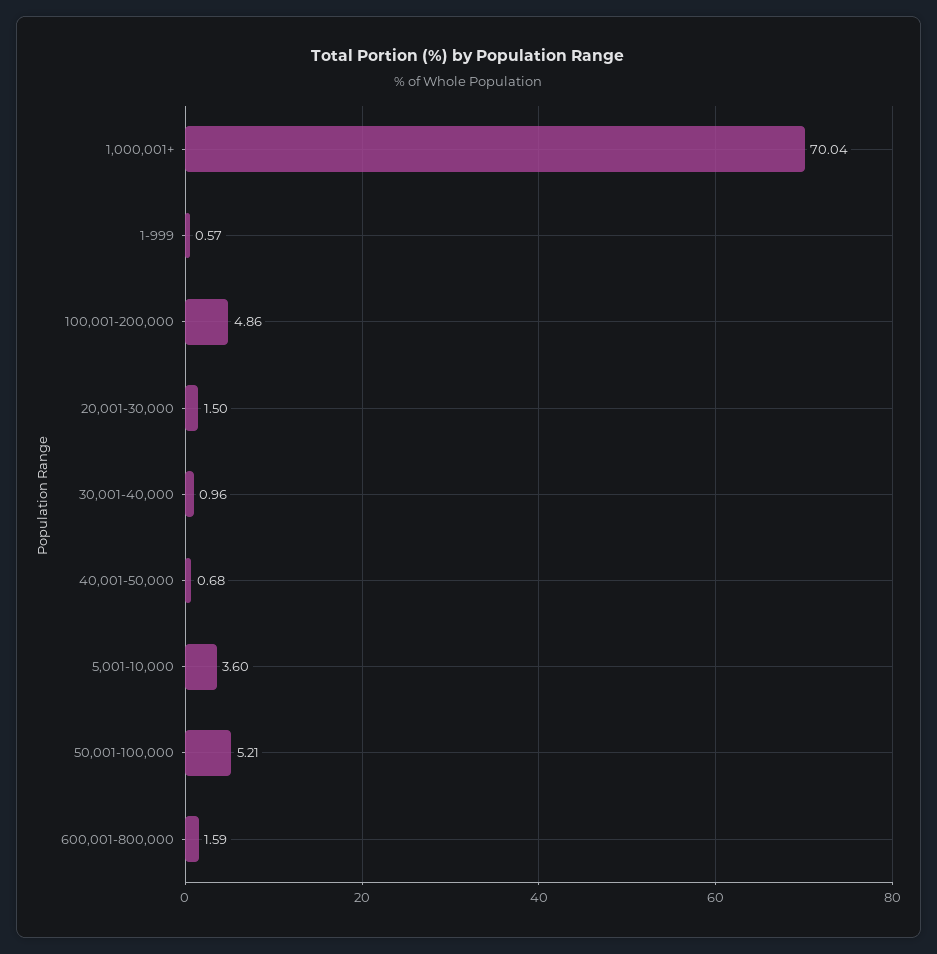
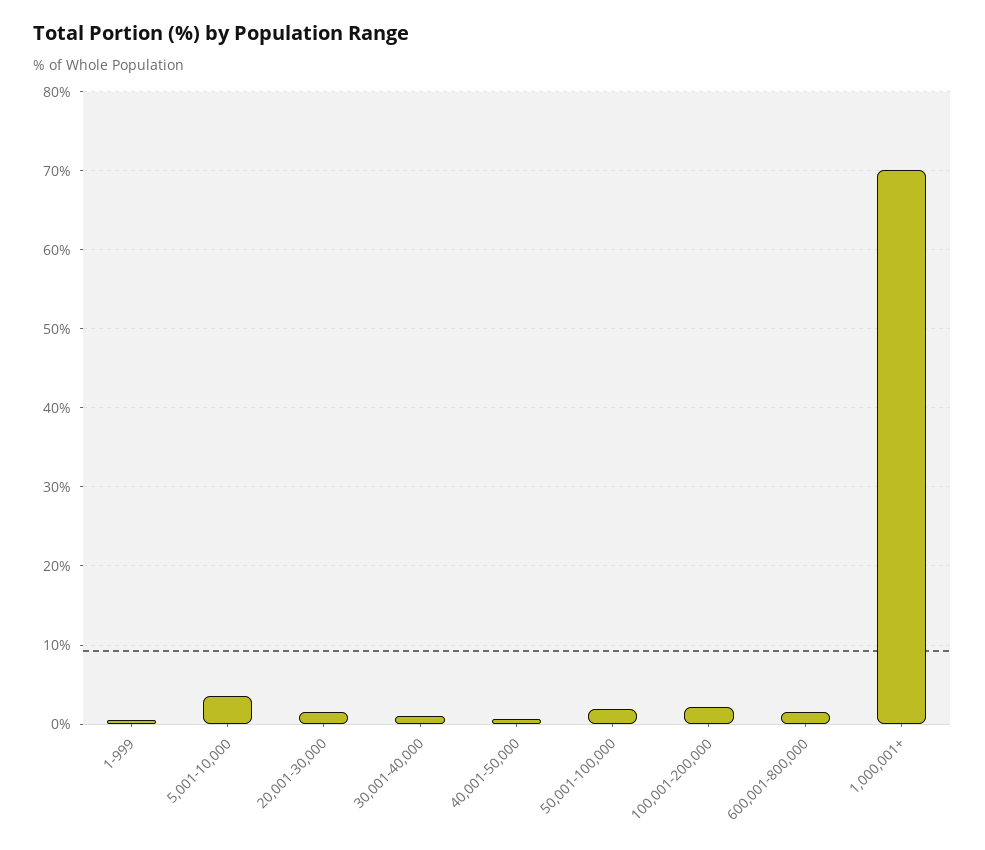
100,001-200,000: 4.86 -> 2
50,001-100,000: 5.21 -> 2

